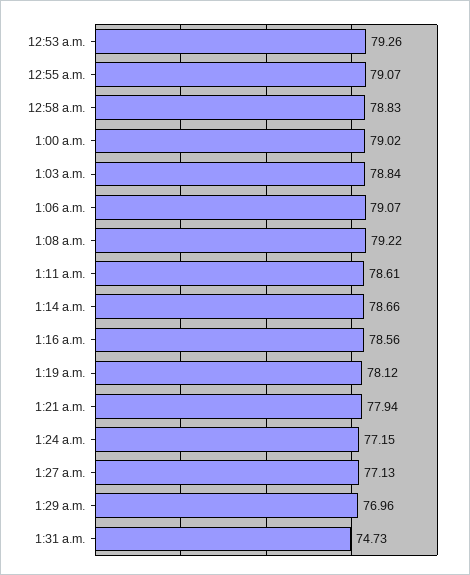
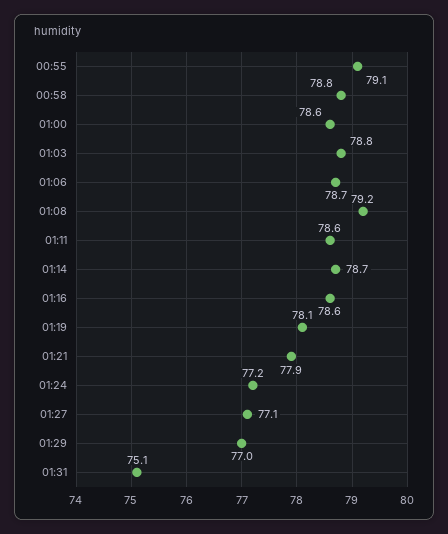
12:53 a.m.: 79.26 -> none
1:00 a.m.: 79.02 -> 78.6
1:06 a.m.: 79.07 -> 78.7
1:31 a.m.: 74.73 -> 75.1

